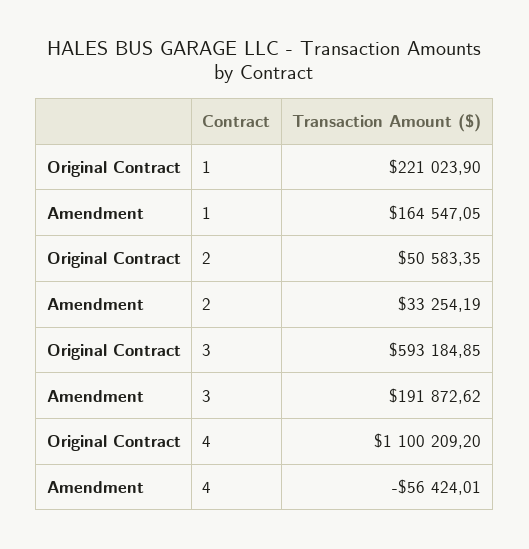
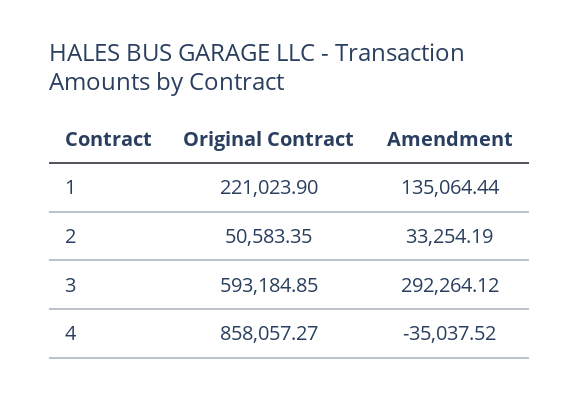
Amendment, 1: 164547.05 -> 135064.44
Amendment, 3: 191872.62 -> 292264.12
Original Contract, 4: 1100209.2 -> 858057.27
Amendment, 4: -56424.01 -> -35037.52

